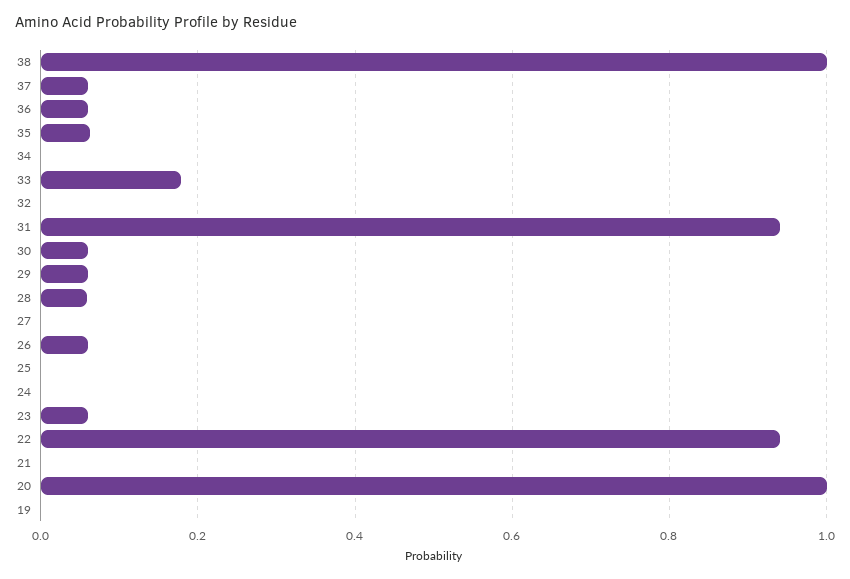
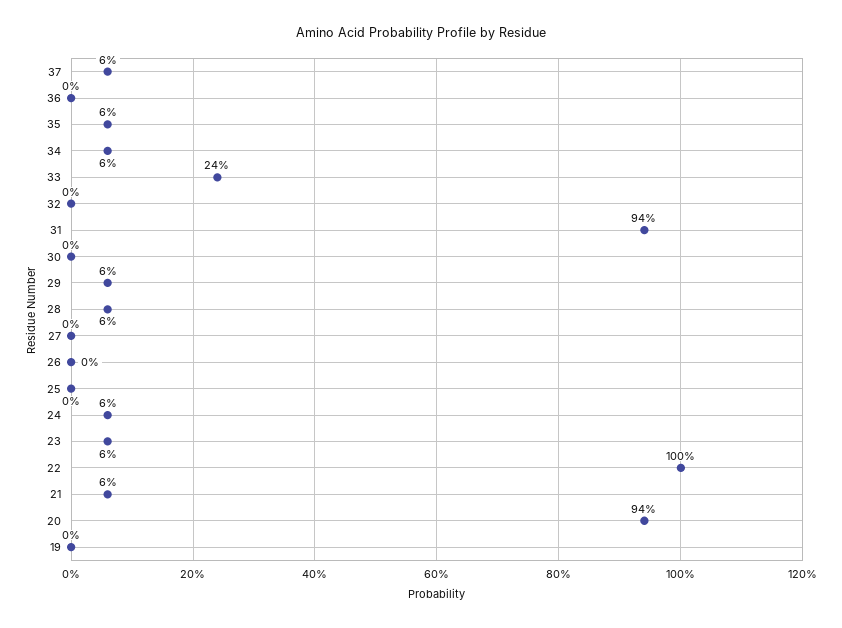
38: 1 -> none
36: 0.06 -> 0
34: 0 -> 0.06
33: 0.18 -> 0.24
30: 0.06 -> 0
26: 0.06 -> 0
24: 0 -> 0.06
22: 0.94 -> 1
21: 0 -> 0.06
20: 1 -> 0.94

